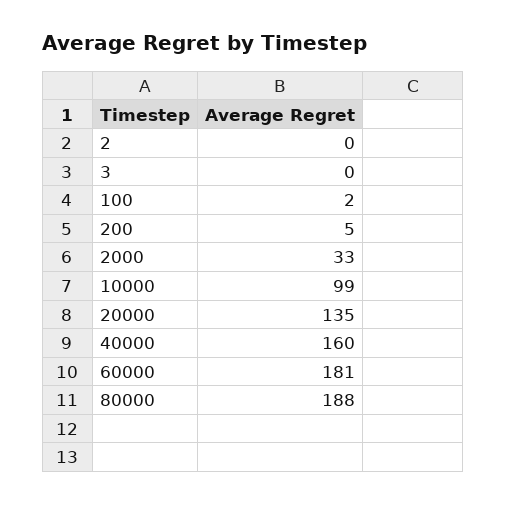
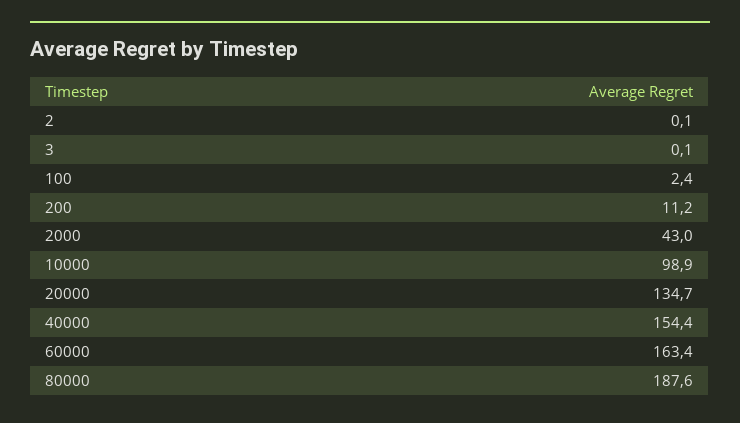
200: 5 -> 11.2
2000: 33 -> 43
40000: 160 -> 154.4
60000: 181 -> 163.4

